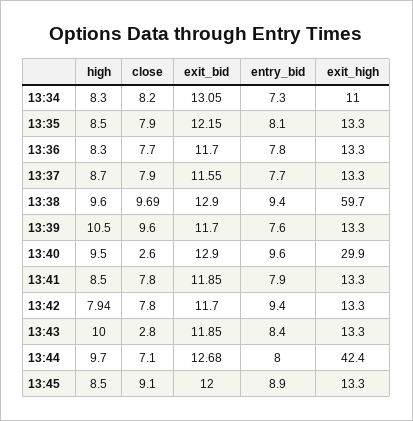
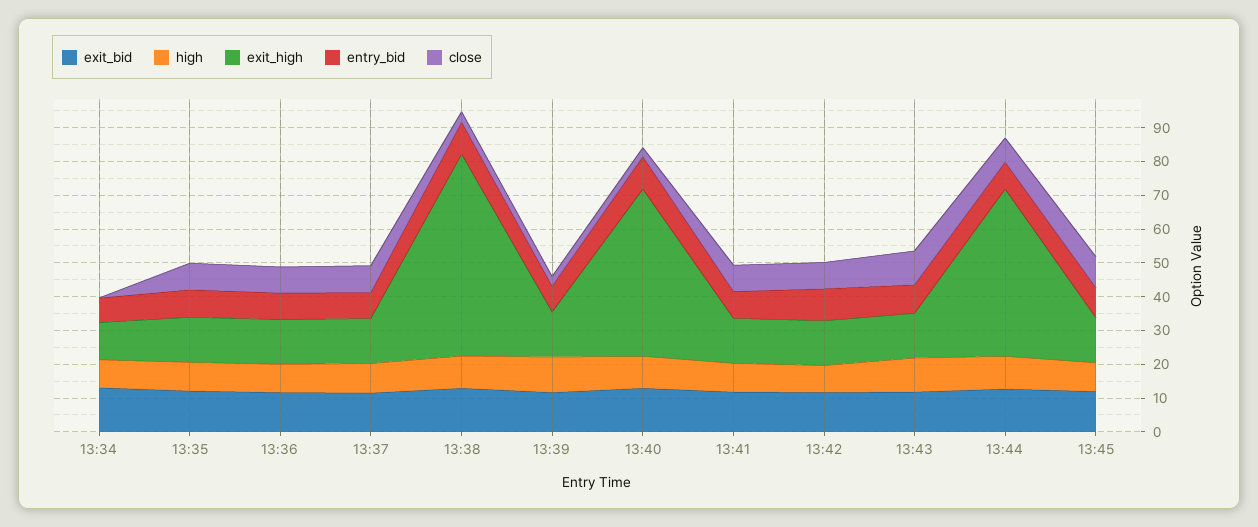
close, 13:34: 8.2 -> 0
close, 13:38: 9.69 -> 2.5
close, 13:39: 9.6 -> 2.5
exit_high, 13:40: 29.9 -> 50
close, 13:43: 2.8 -> 10
exit_high, 13:44: 42.4 -> 50

